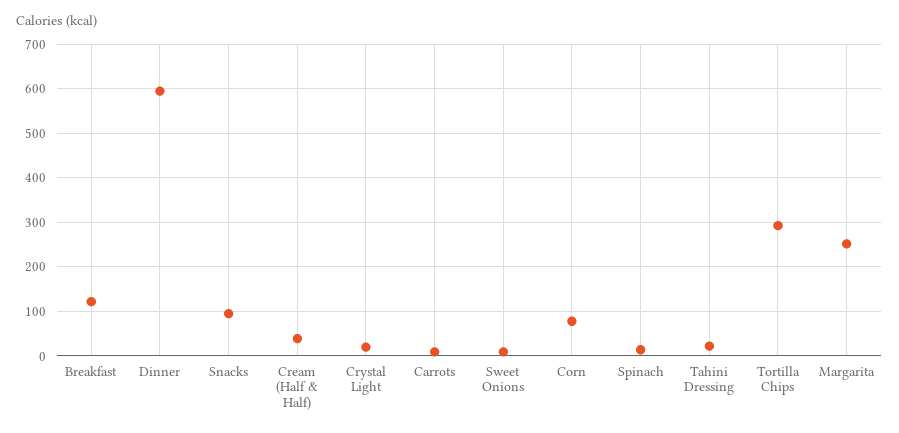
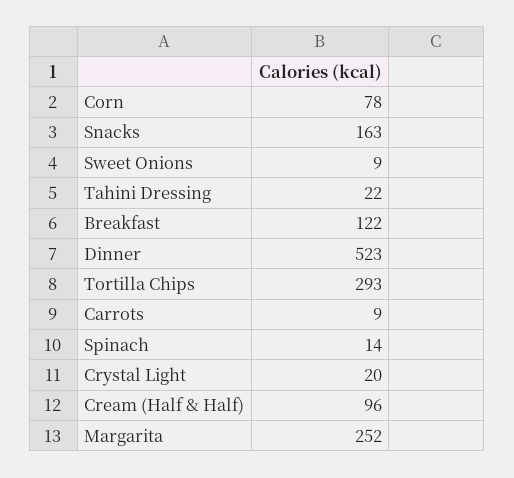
Dinner: 600 -> 523
Snacks: 100 -> 163
Cream (Half & Half): 40 -> 96

